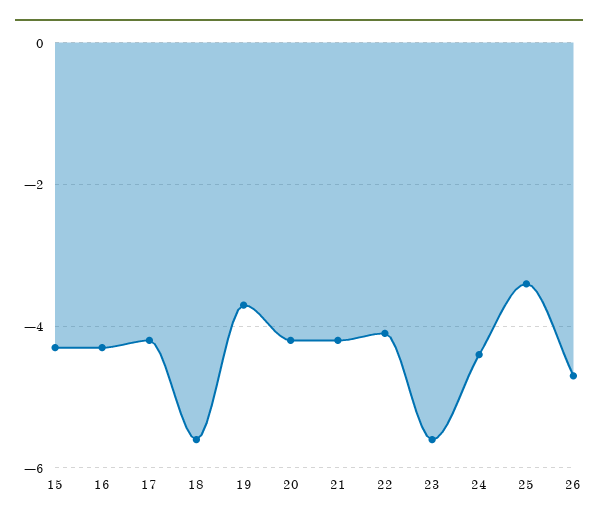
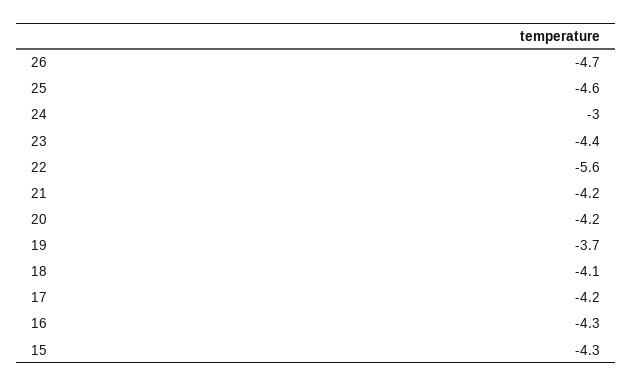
18: -5.5 -> -4.1
22: -4 -> -5.6
23: -5.5 -> -4.4
24: -4.5 -> -3
25: -3.5 -> -4.6

